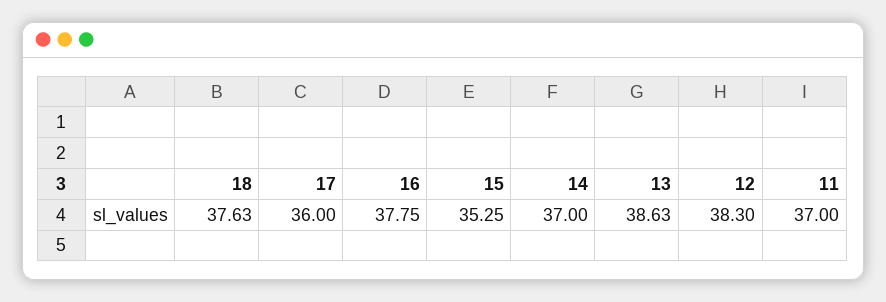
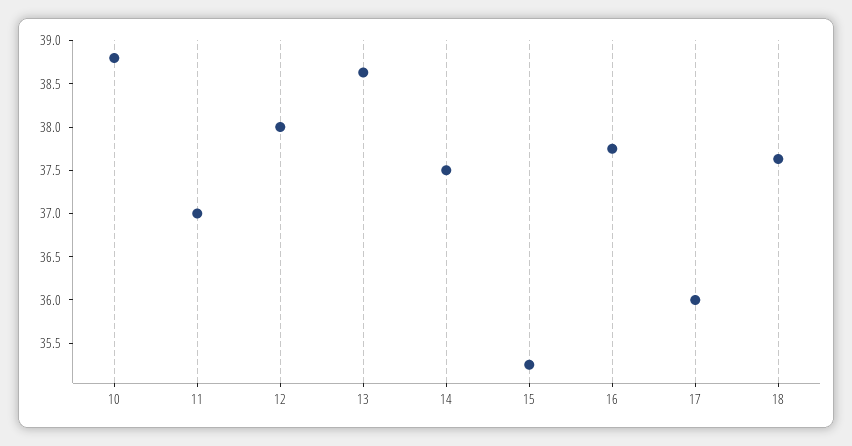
14: 37 -> 37.5
12: 38.3 -> 38
10: none -> 38.8

